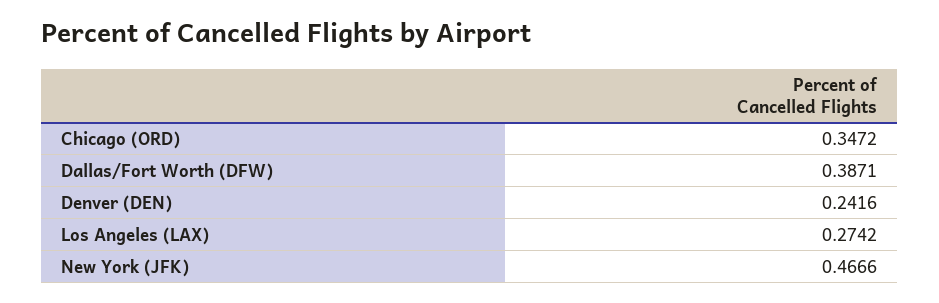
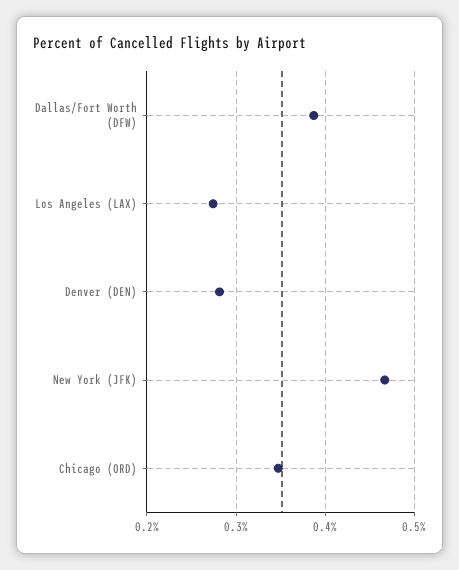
Denver (DEN): 0.2416 -> 0.28

